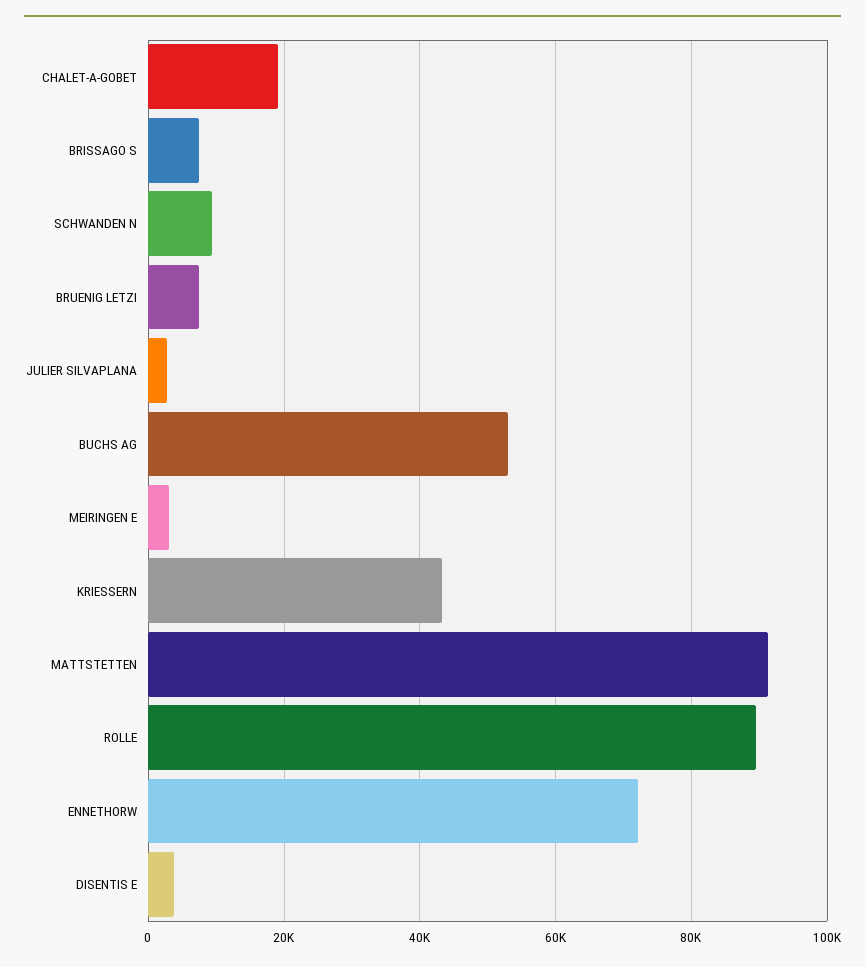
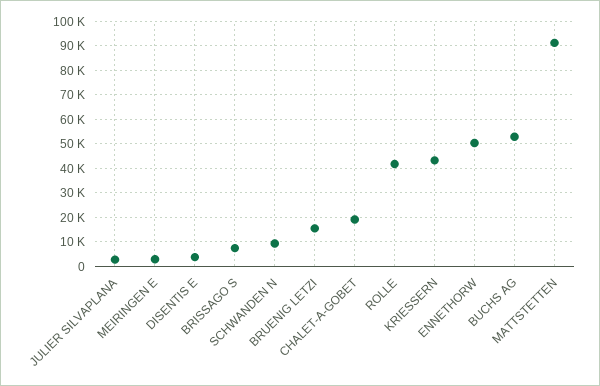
BRUENIG LETZI: 8000 -> 15000
ROLLE: 90000 -> 42500
ENNETHORW: 72000 -> 50000

